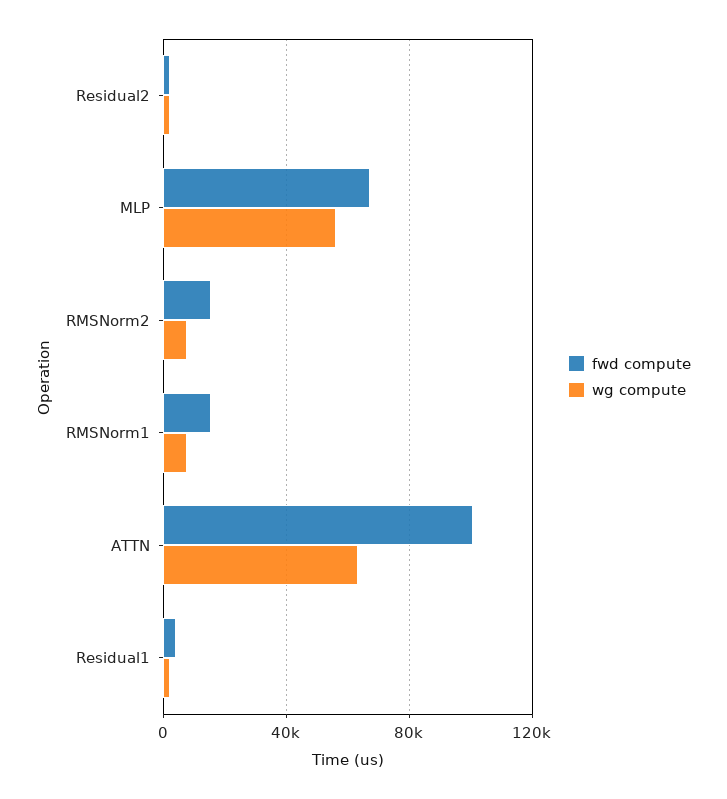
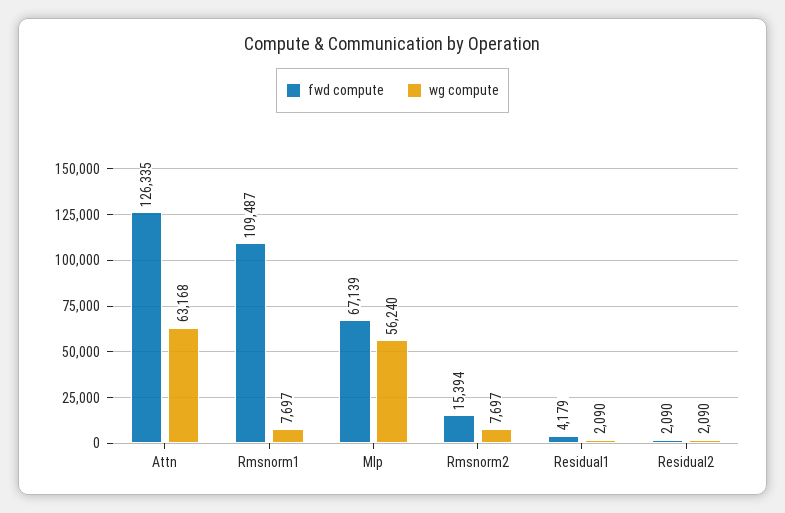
fwd compute, RMSNorm1: 15000 -> 109487
fwd compute, ATTN: 100000 -> 126335

